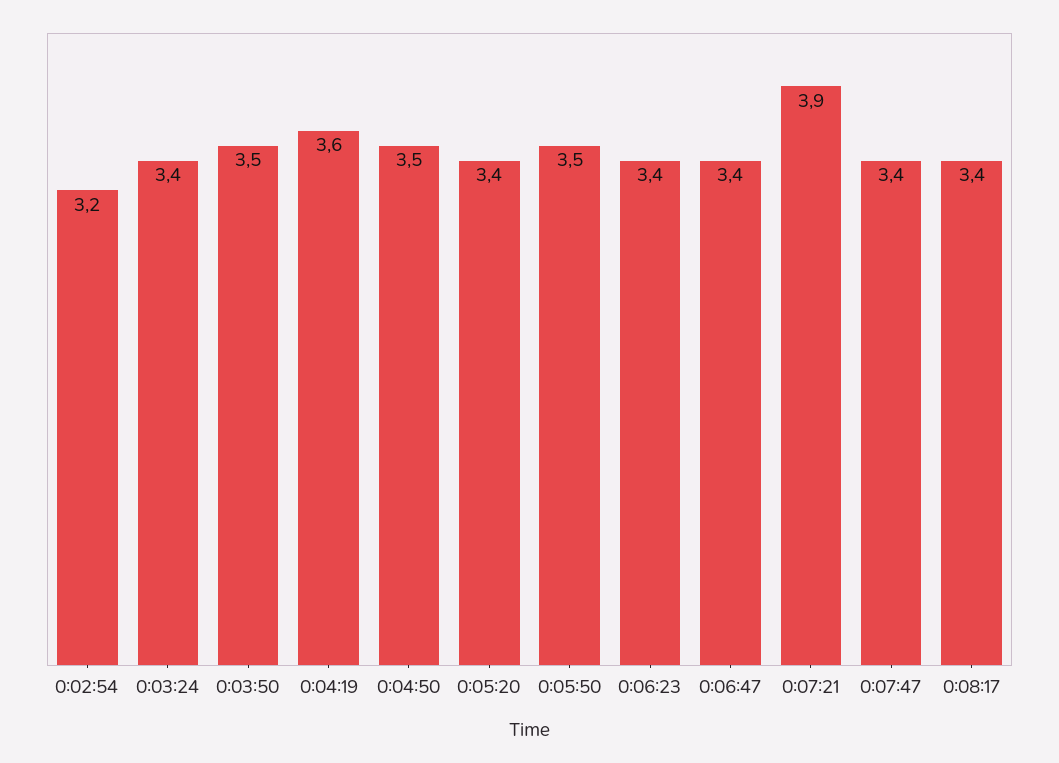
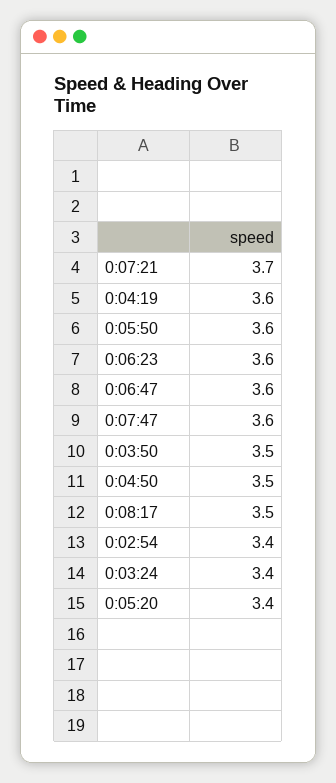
0:02:54: 3.2 -> 3.4
0:05:50: 3.5 -> 3.6
0:06:23: 3.4 -> 3.6
0:06:47: 3.4 -> 3.6
0:07:21: 3.9 -> 3.7
0:07:47: 3.4 -> 3.6
0:08:17: 3.4 -> 3.5

